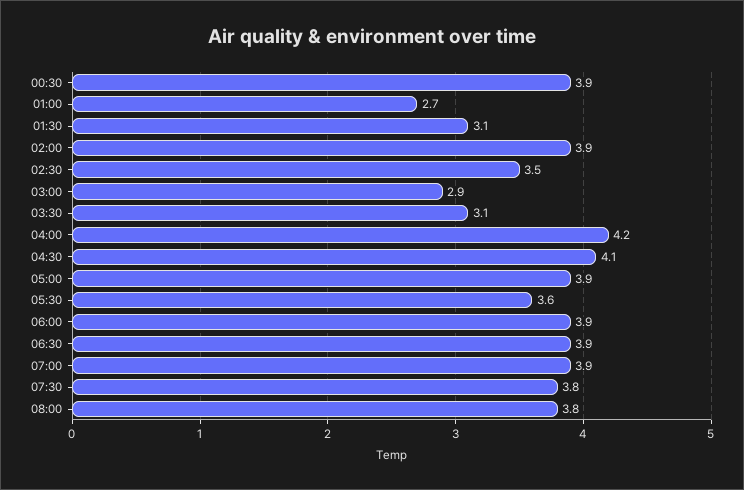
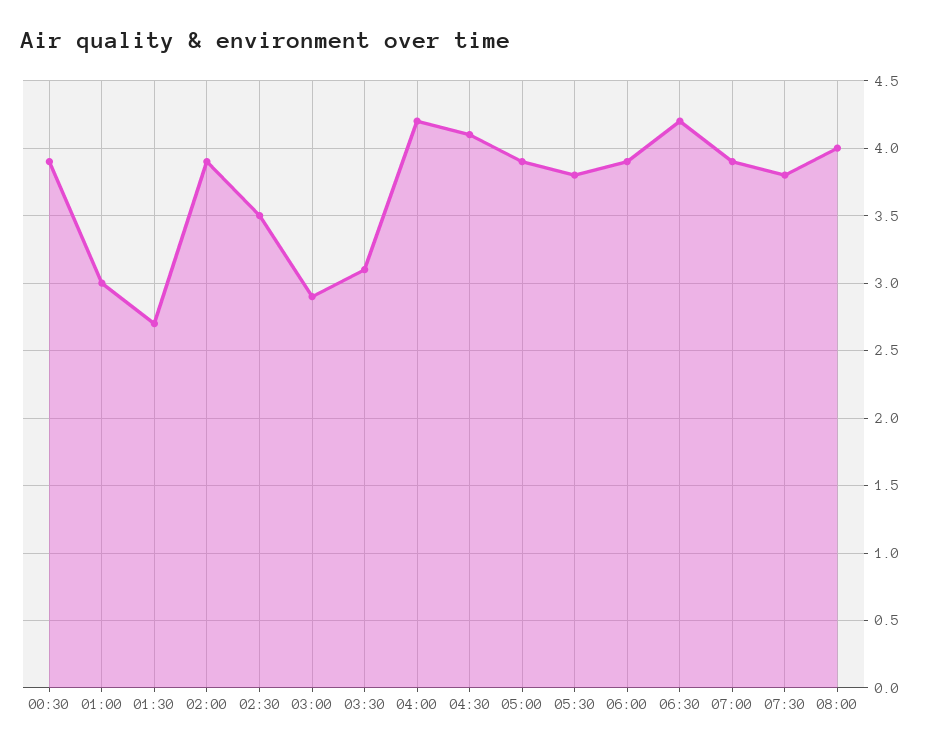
01:00: 2.7 -> 3
01:30: 3.1 -> 2.7
05:30: 3.6 -> 3.8
06:30: 3.9 -> 4.2
08:00: 3.8 -> 4

